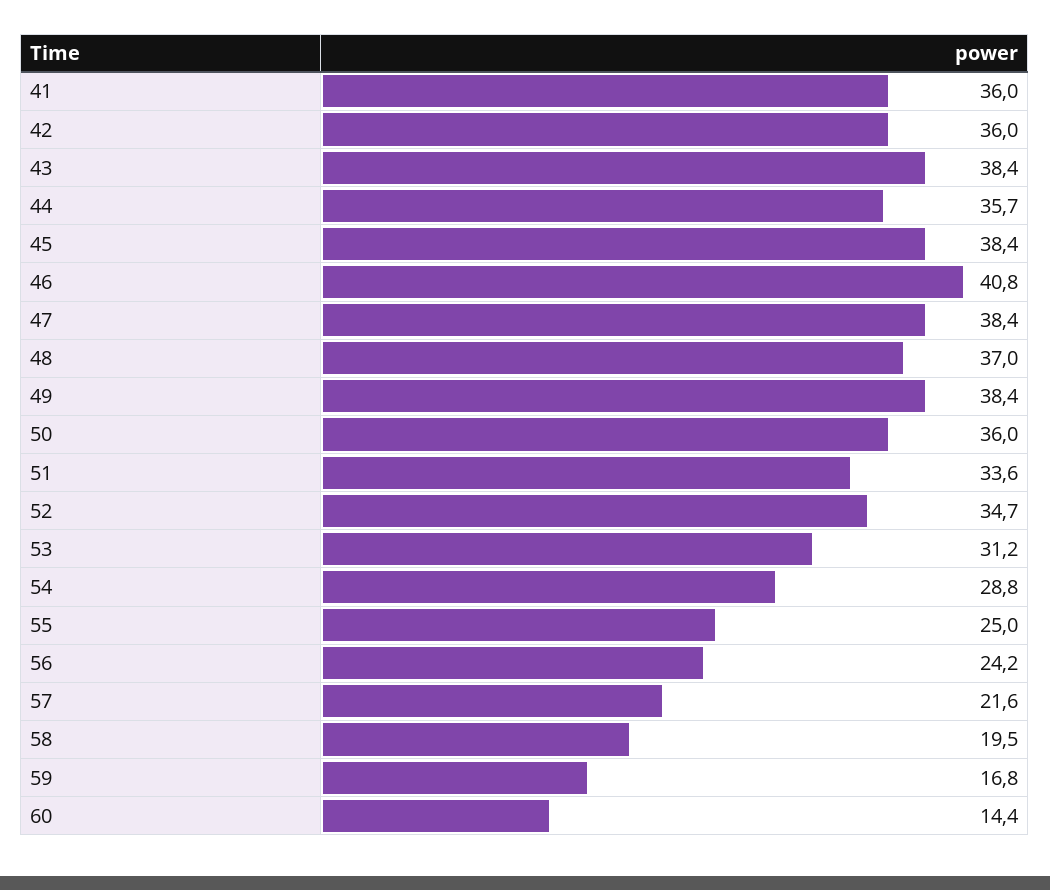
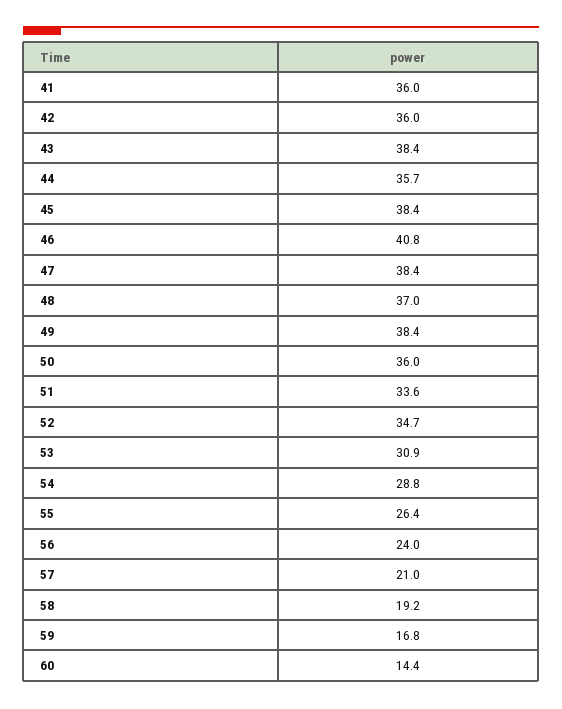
53: 31.2 -> 30.9
55: 25 -> 26.4
56: 24.2 -> 24
57: 21.6 -> 21
58: 19.5 -> 19.2

